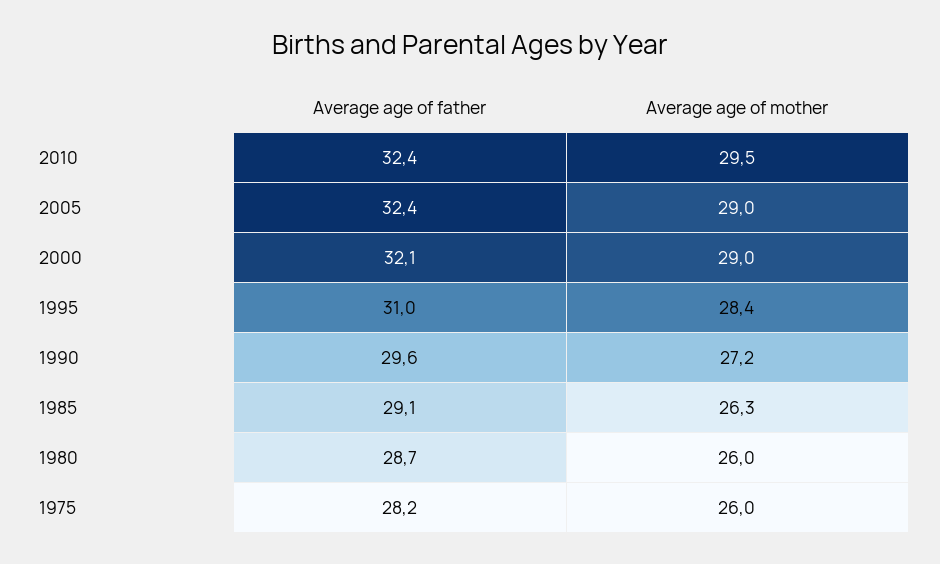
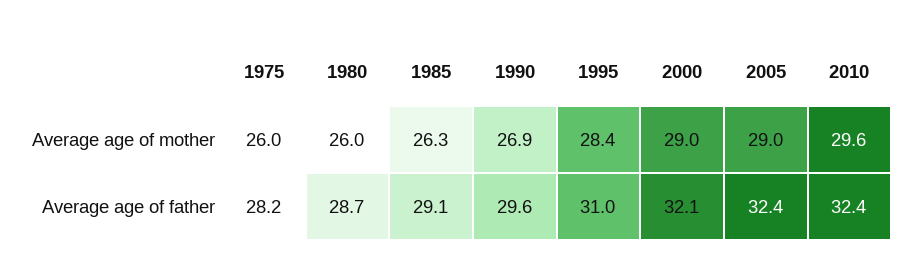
Average age of mother, 2010: 29.5 -> 29.6
Average age of mother, 1990: 27.2 -> 26.9

